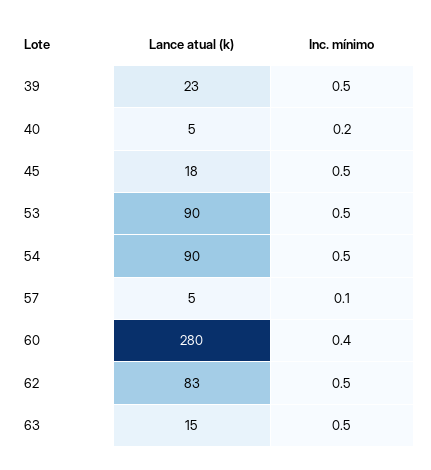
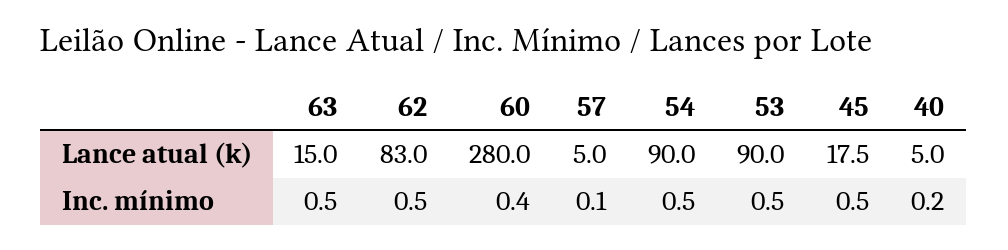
Lance atual (k), 39: 23 -> none
Inc. mínimo, 39: 0.5 -> none

